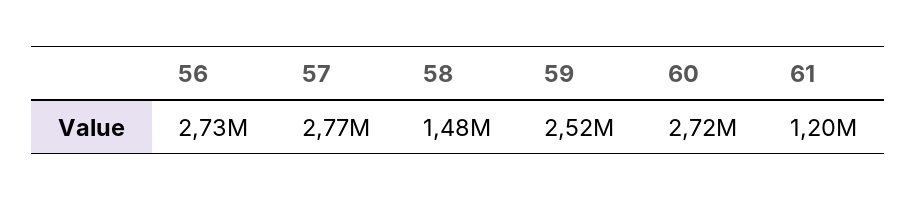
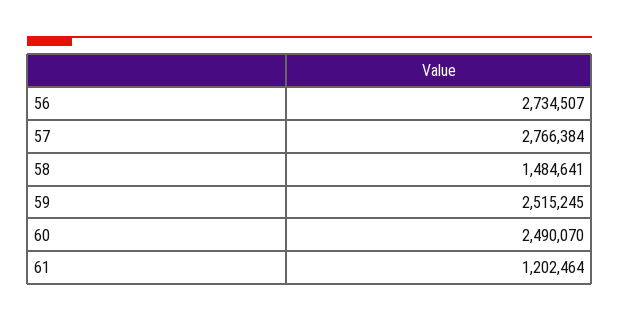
60: 2720000 -> 2490070

